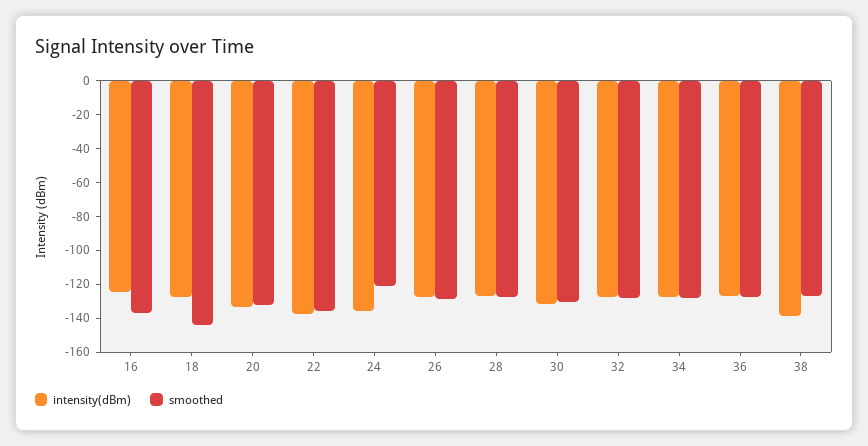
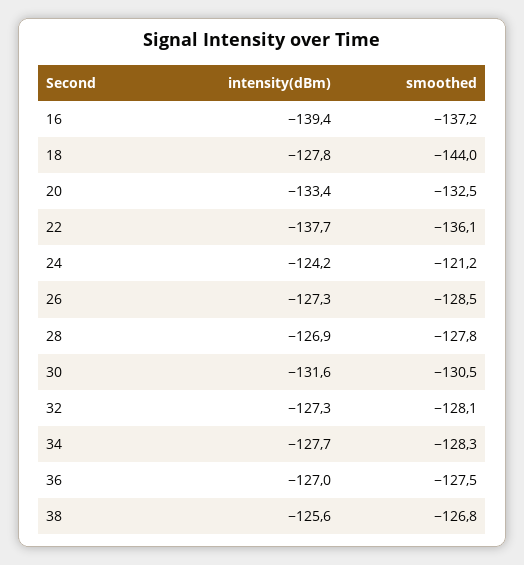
intensity(dBm), 16: -125 -> -139.4
intensity(dBm), 24: -135 -> -124.2
intensity(dBm), 38: -140 -> -125.6

